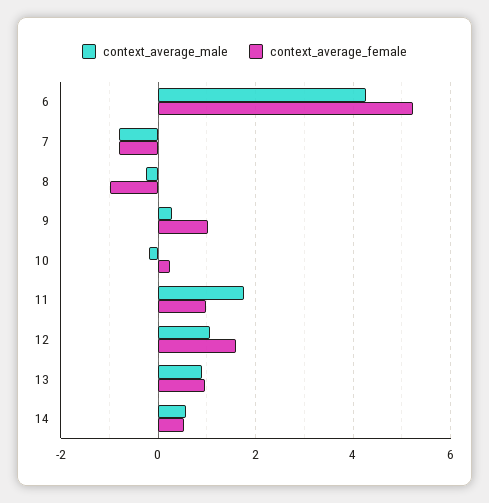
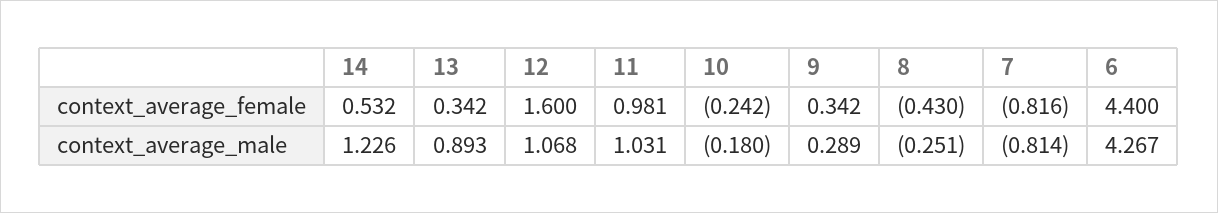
context_average_female, 6: 5.2 -> 4.4
context_average_female, 8: -1 -> -0.43
context_average_female, 9: 1 -> 0.342
context_average_female, 10: 0.2 -> -0.242
context_average_male, 11: 1.8 -> 1.031
context_average_female, 13: 1 -> 0.342
context_average_male, 14: 0.6 -> 1.226

